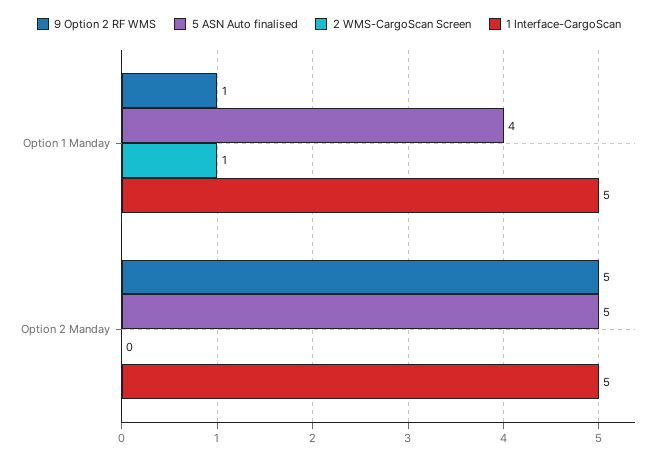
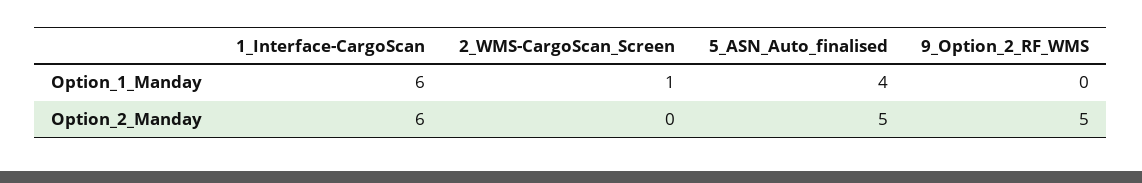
9 Option 2 RF WMS, Option 1 Manday: 1 -> 0
1 Interface-CargoScan, Option 1 Manday: 5 -> 6
1 Interface-CargoScan, Option 2 Manday: 5 -> 6

